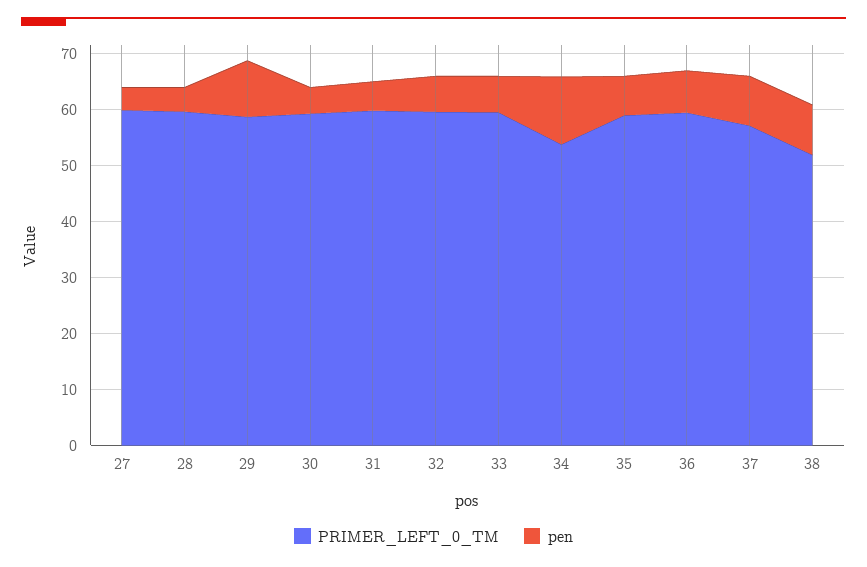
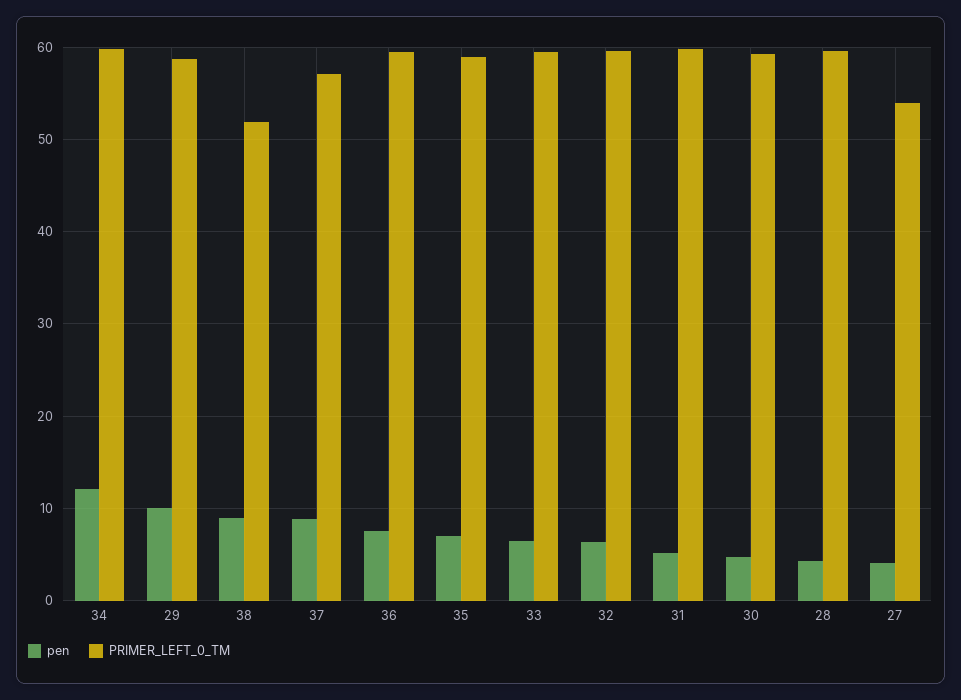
PRIMER_LEFT_0_TM, 27: 60 -> 54
PRIMER_LEFT_0_TM, 34: 54 -> 60

